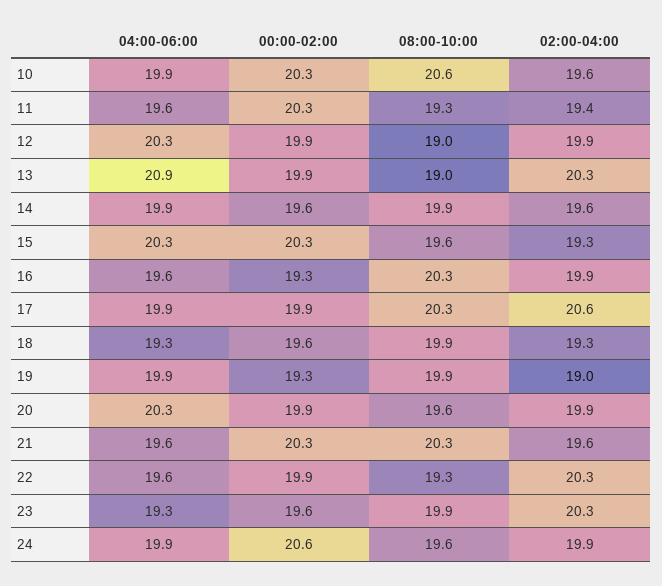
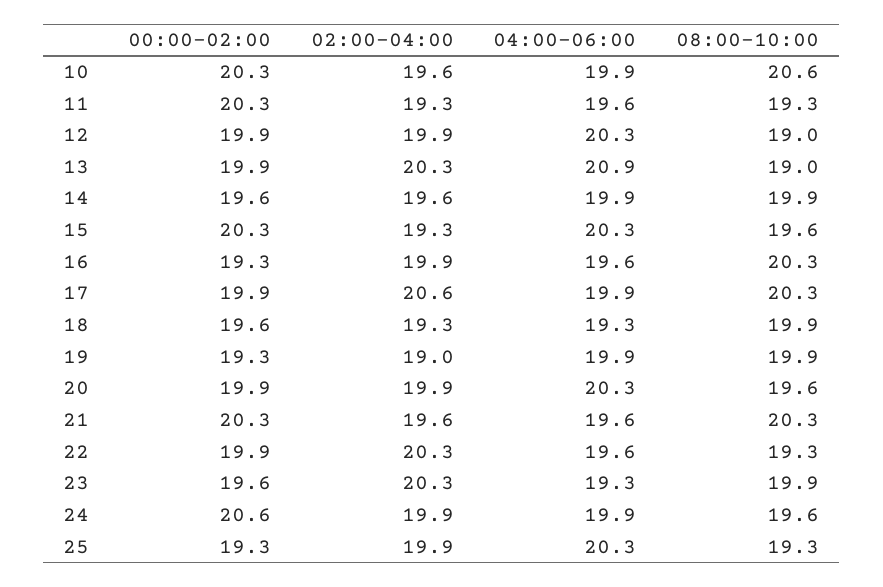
02:00-04:00, 11: 19.4 -> 19.3
00:00-02:00, 25: none -> 19.3
02:00-04:00, 25: none -> 19.9
04:00-06:00, 25: none -> 20.3
08:00-10:00, 25: none -> 19.3

